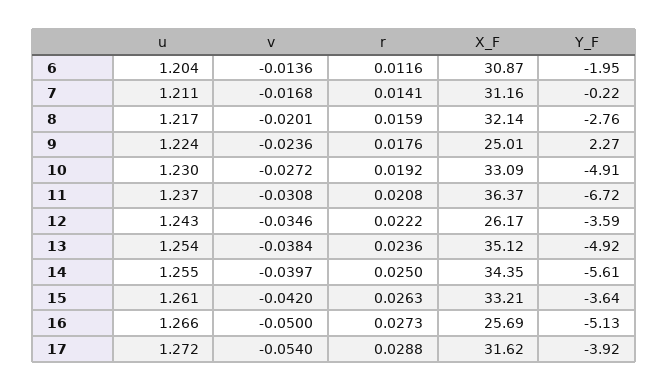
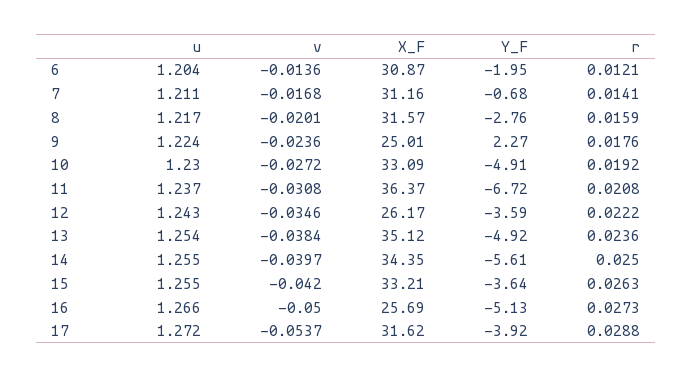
r, 6: 0.0116 -> 0.0121
Y_F, 7: -0.22 -> -0.68
X_F, 8: 32.14 -> 31.57
u, 15: 1.261 -> 1.255
v, 17: -0.054 -> -0.0537

